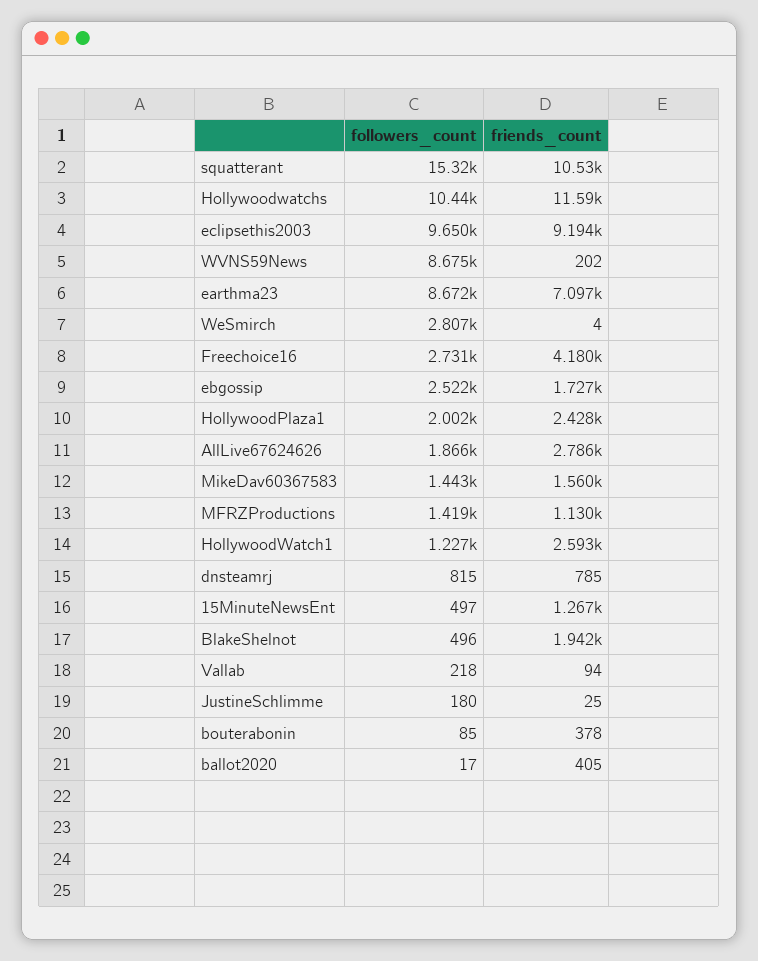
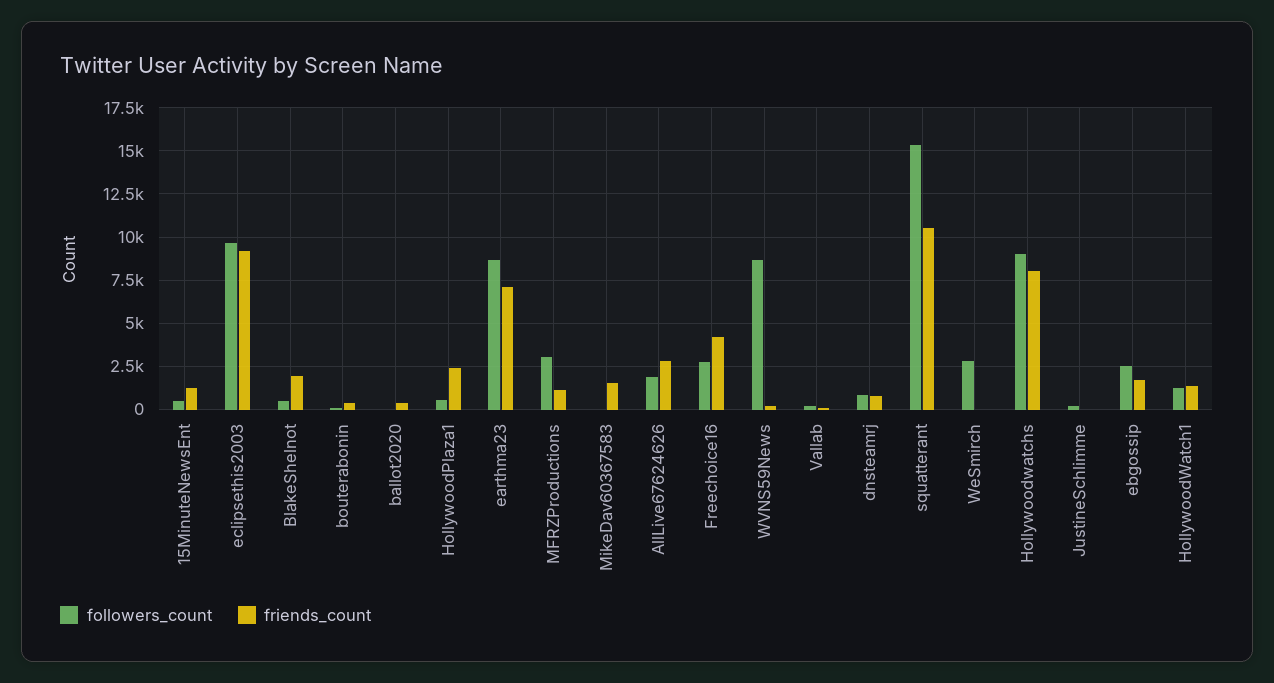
followers_count, Hollywoodwatchs: 10440 -> 9000
friends_count, Hollywoodwatchs: 11590 -> 8000
followers_count, HollywoodPlaza1: 2002 -> 500
followers_count, MikeDav60367583: 1443 -> 0
followers_count, MFRZProductions: 1419 -> 3000
friends_count, HollywoodWatch1: 2593 -> 1500

